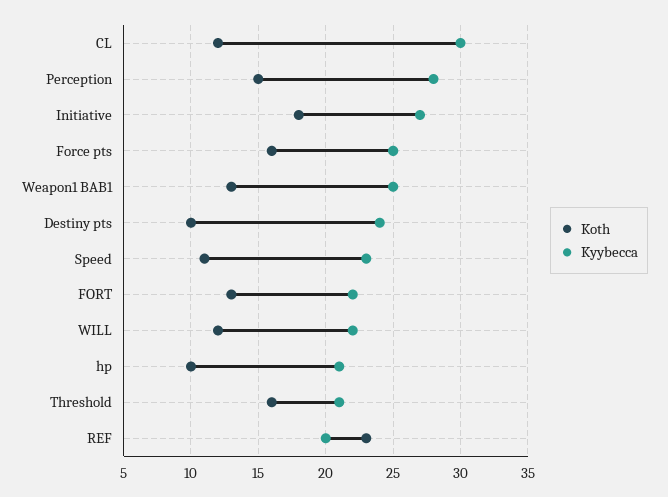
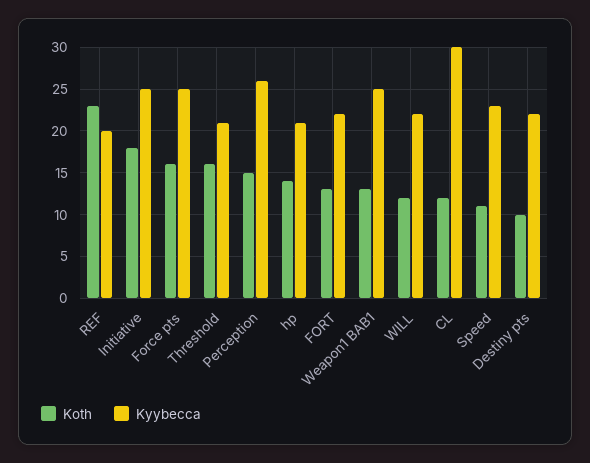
Kyybecca, Perception: 28 -> 26
Kyybecca, Initiative: 27 -> 25
Kyybecca, Destiny pts: 24 -> 22
Koth, hp: 10 -> 14

